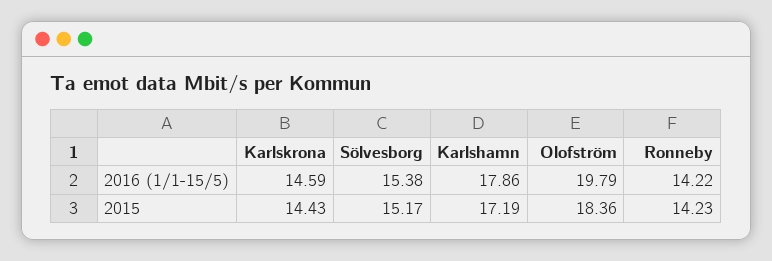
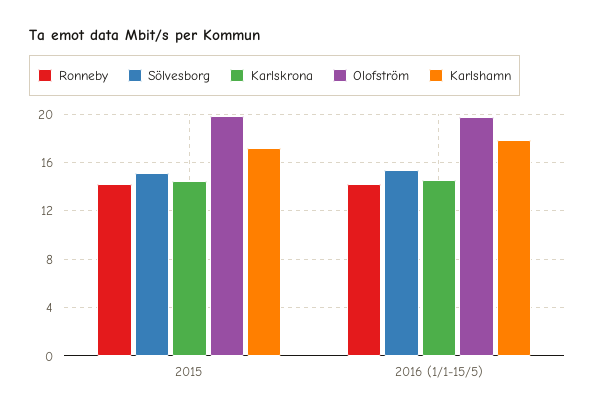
Olofström, 2015: 18.36 -> 20

